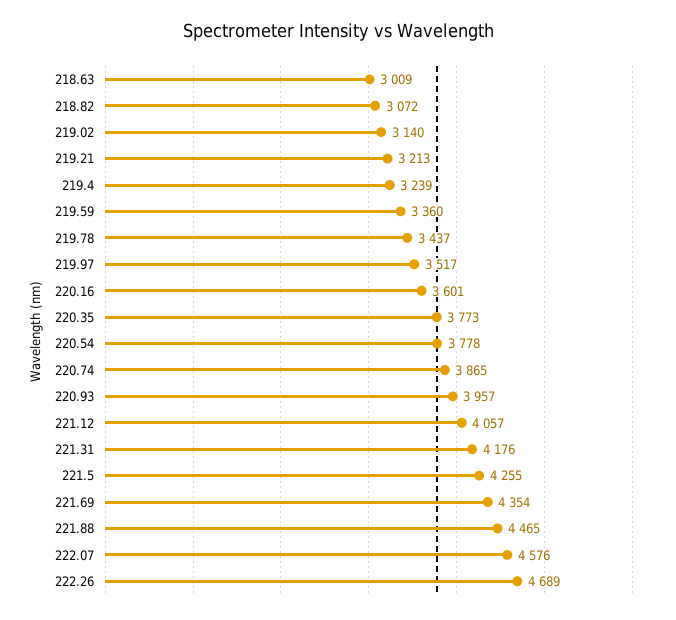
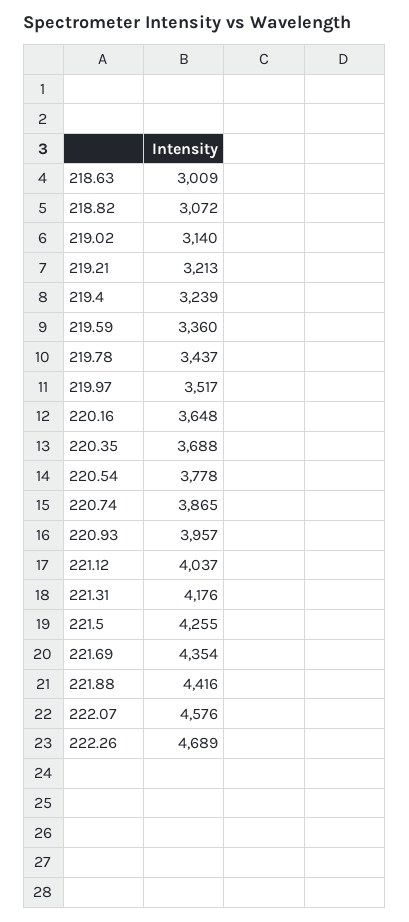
220.16: 3601 -> 3648
220.35: 3773 -> 3688
221.12: 4057 -> 4037
221.88: 4465 -> 4416

